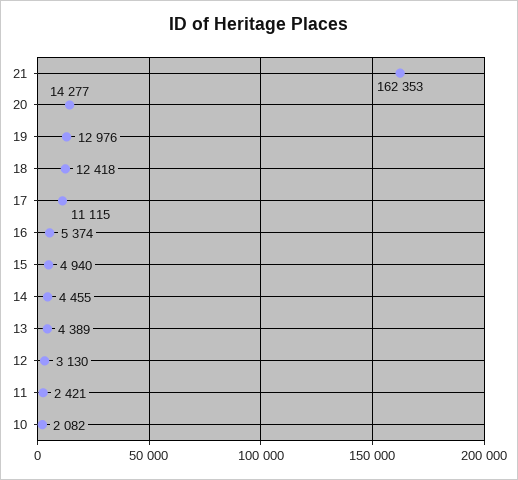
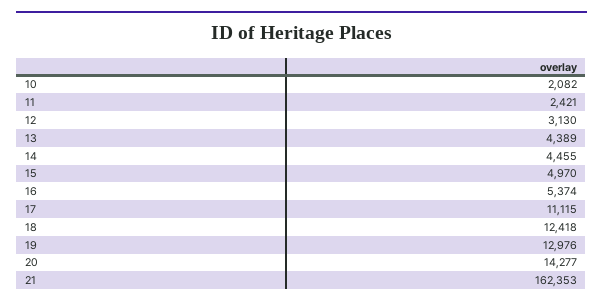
15: 4940 -> 4970

